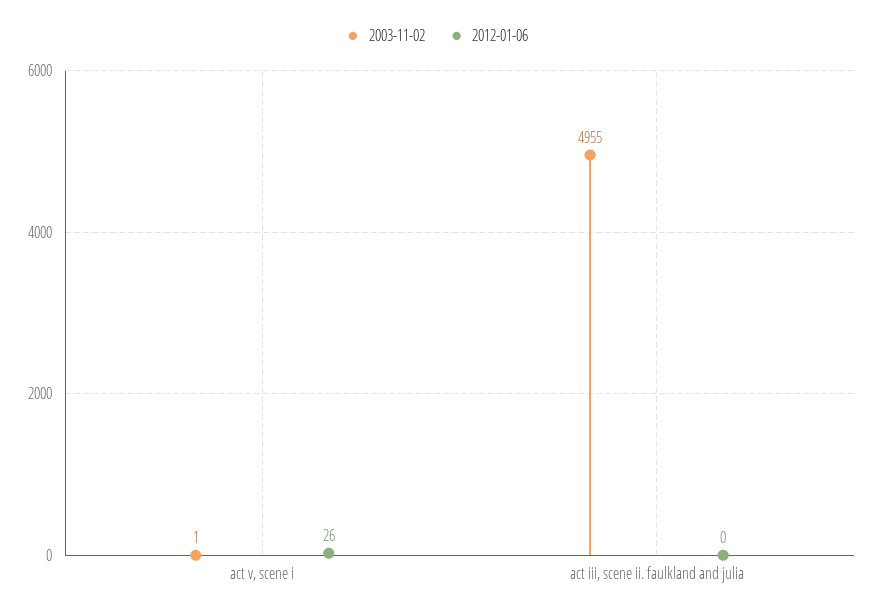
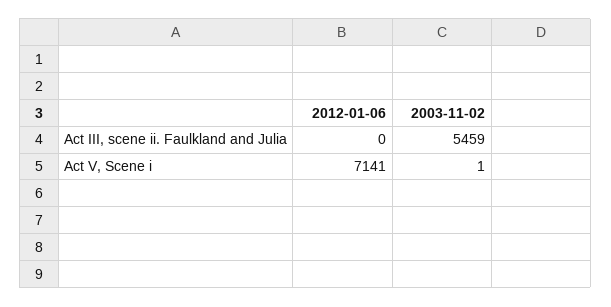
2012-01-06, act v, scene i: 26 -> 7141
2003-11-02, act iii, scene ii. faulkland and julia: 4955 -> 5459

